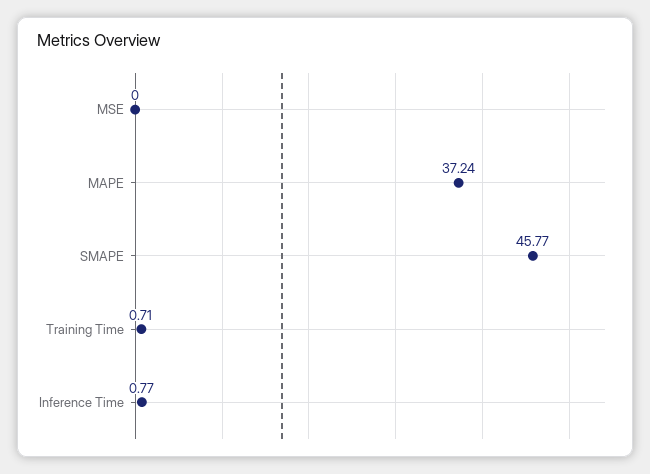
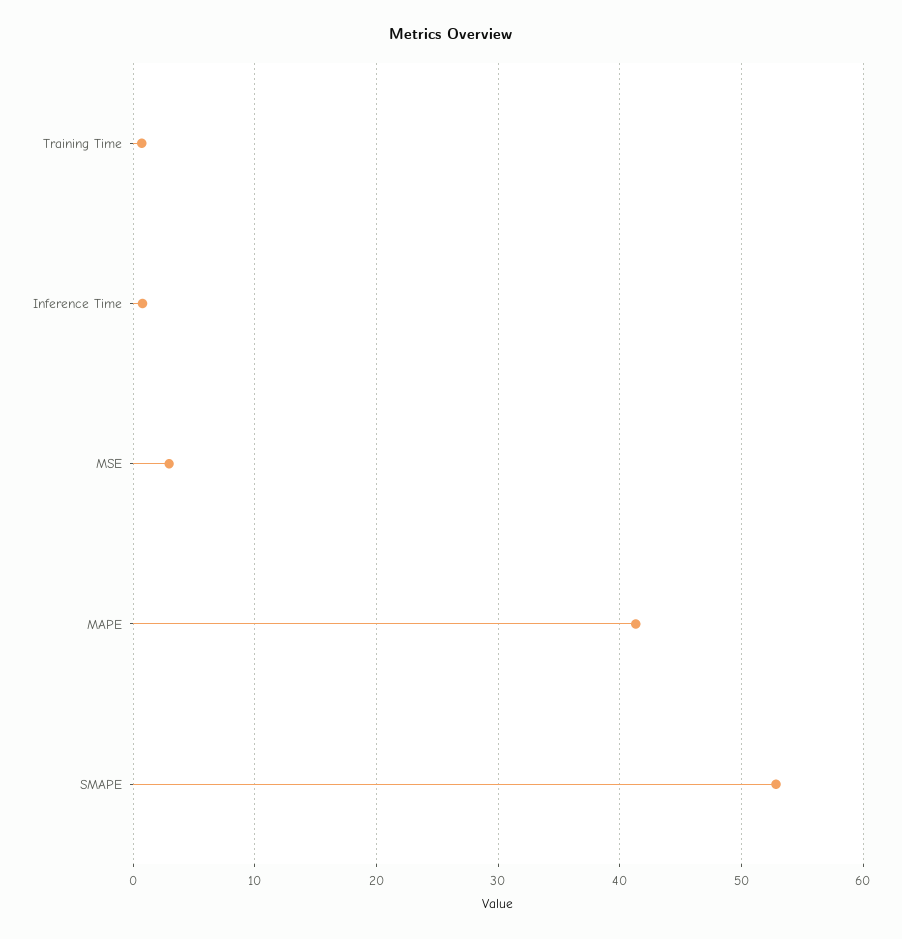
MSE: 0 -> 3
MAPE: 37.24 -> 41
SMAPE: 45.77 -> 53

